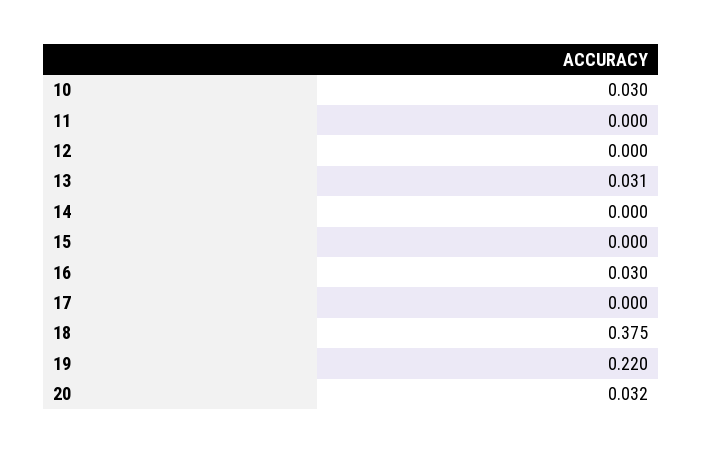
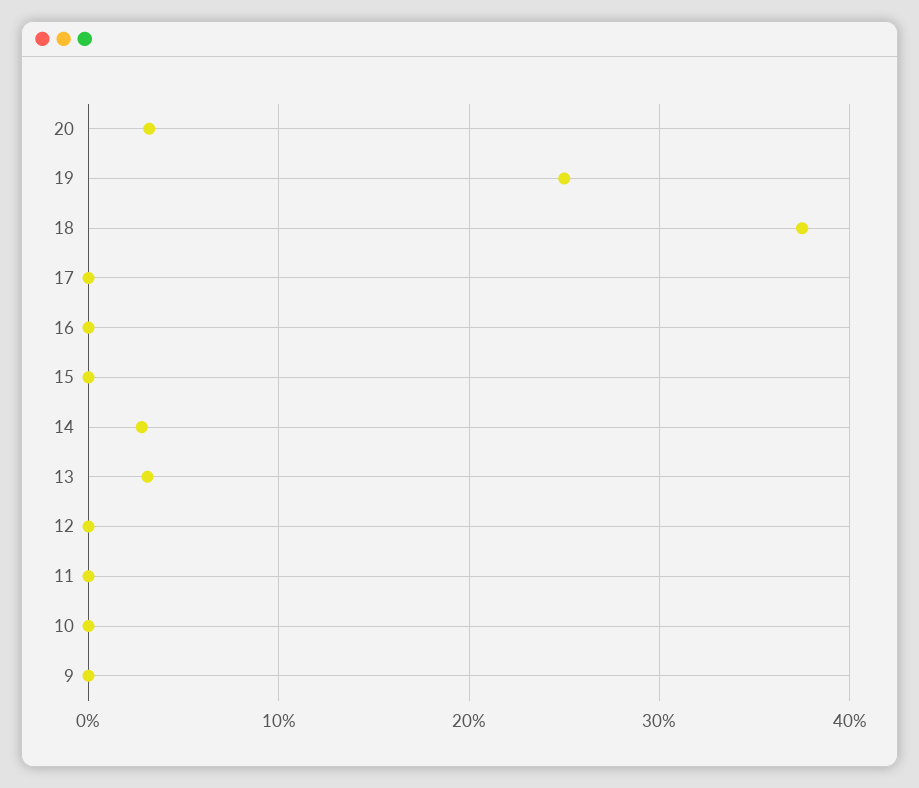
10: 0.03 -> 0
14: 0 -> 0.03
16: 0.03 -> 0
19: 0.22 -> 0.25
9: none -> 0

